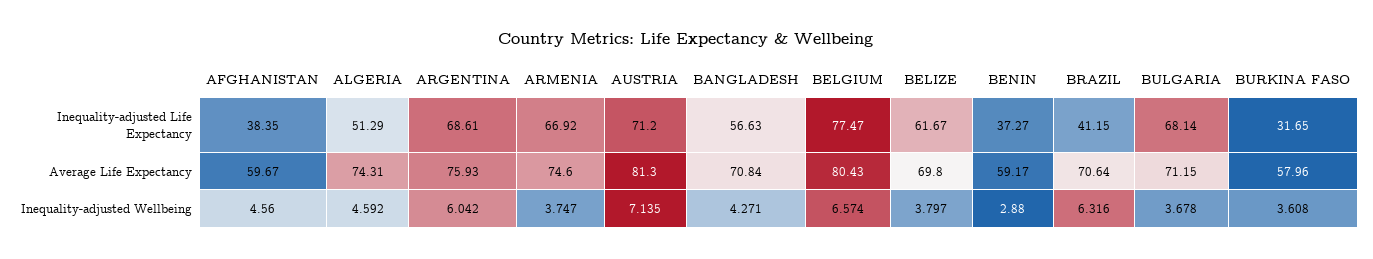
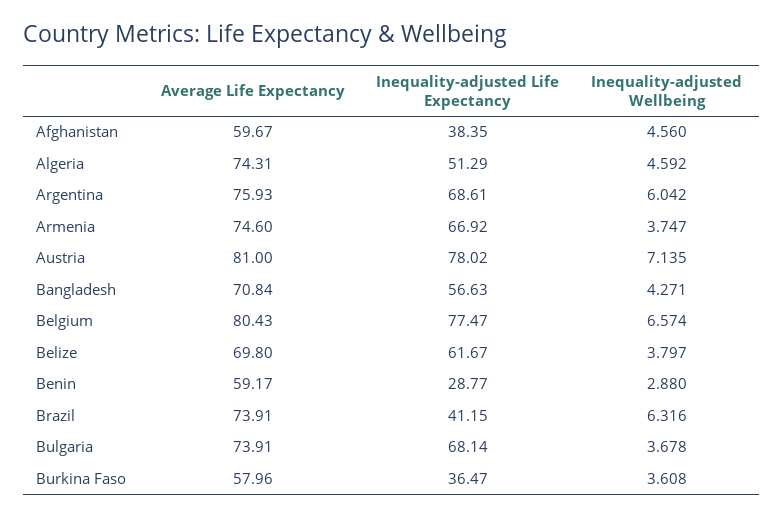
AUSTRIA, Inequality-adjusted Life Expectancy: 71.2 -> 78.02
BENIN, Inequality-adjusted Life Expectancy: 37.27 -> 28.77
BURKINA FASO, Inequality-adjusted Life Expectancy: 31.65 -> 36.47
AUSTRIA, Average Life Expectancy: 81.3 -> 81
BRAZIL, Average Life Expectancy: 70.64 -> 73.91
BULGARIA, Average Life Expectancy: 71.15 -> 73.91

